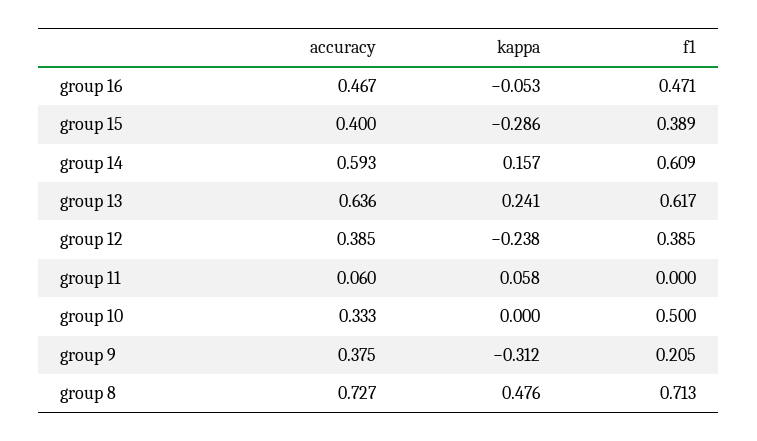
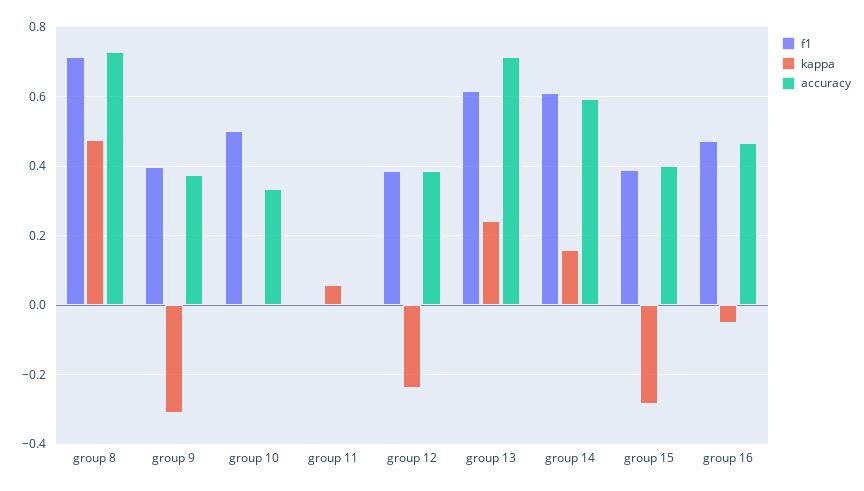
accuracy, group 13: 0.636 -> 0.72
accuracy, group 11: 0.06 -> 0
f1, group 9: 0.205 -> 0.4

